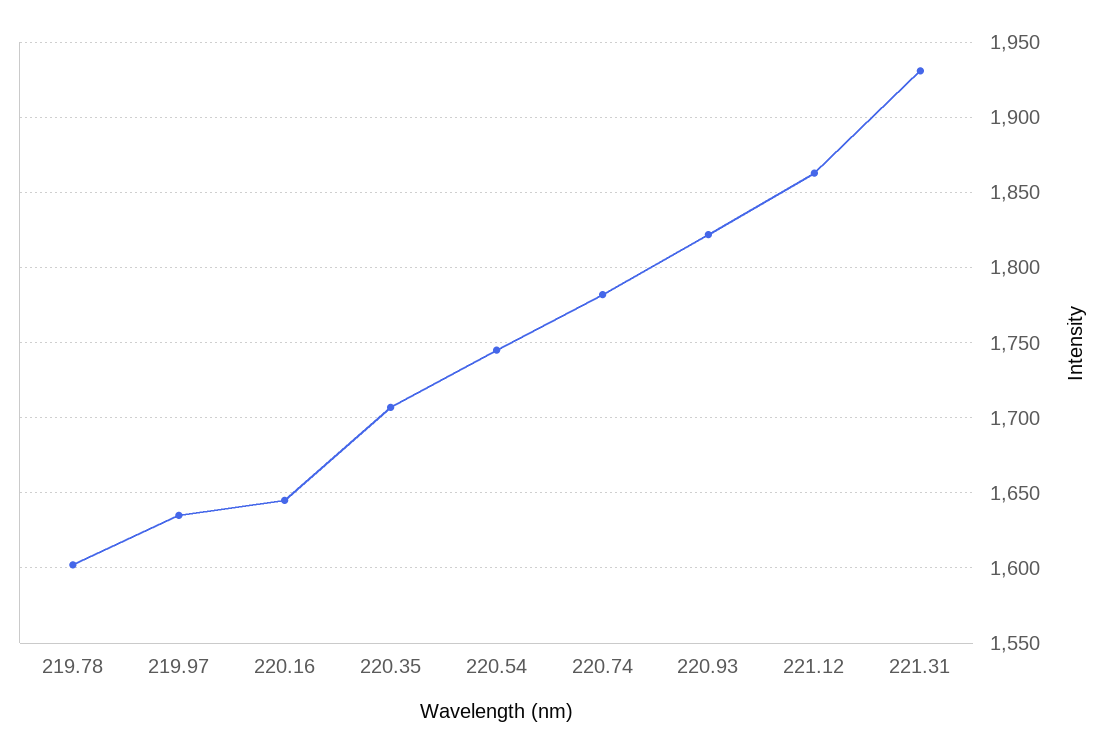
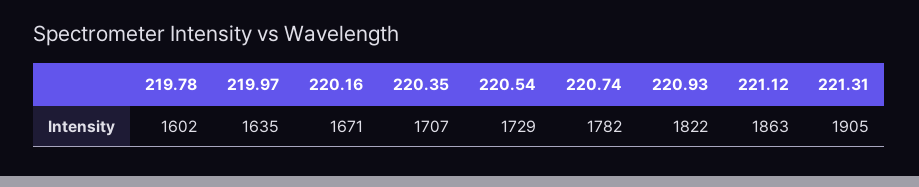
220.16: 1645 -> 1671
220.54: 1745 -> 1729
221.31: 1930 -> 1905

